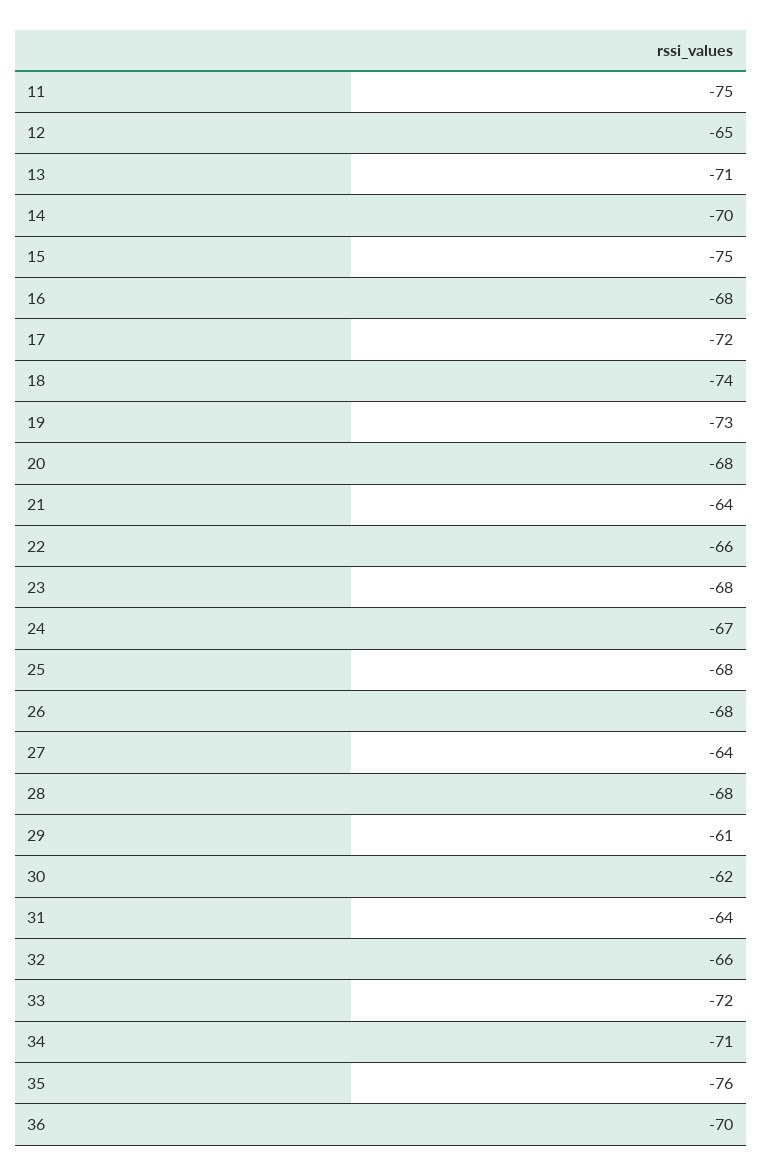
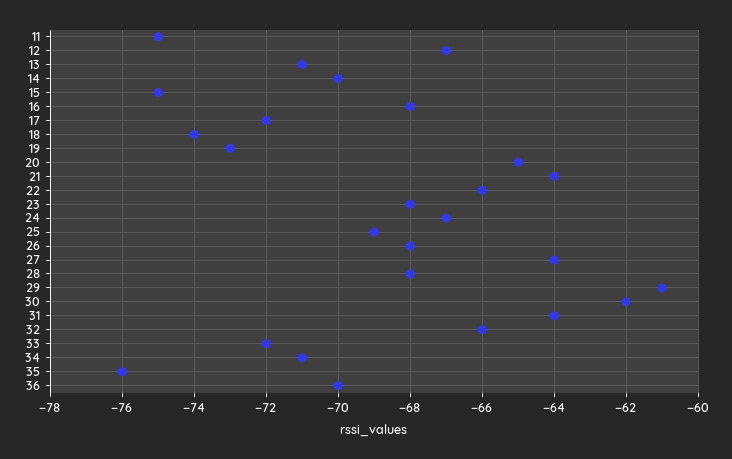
12: -65 -> -67
20: -68 -> -65
25: -68 -> -69

